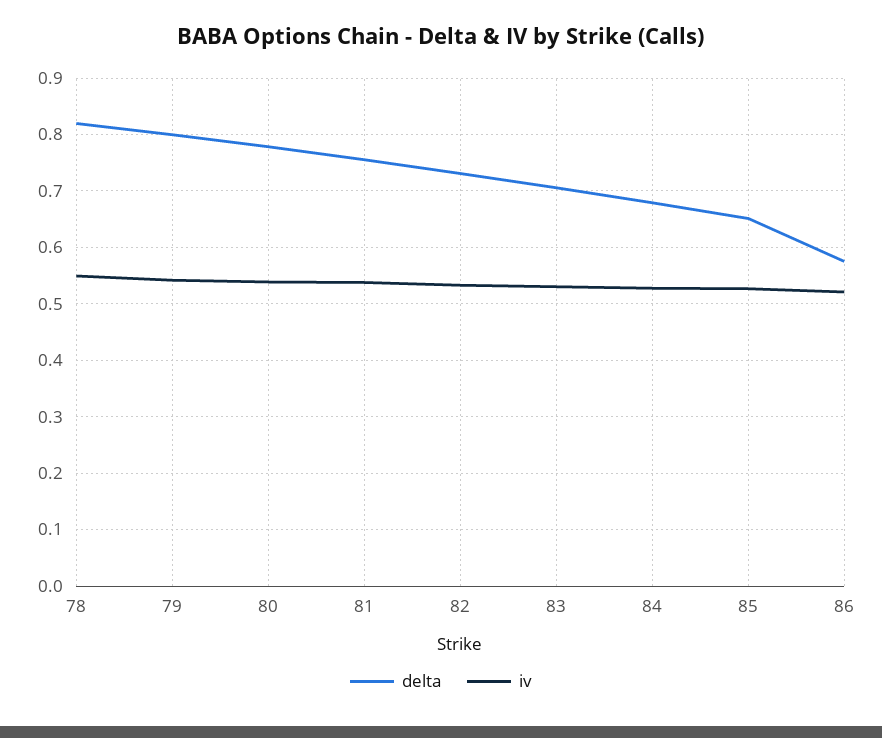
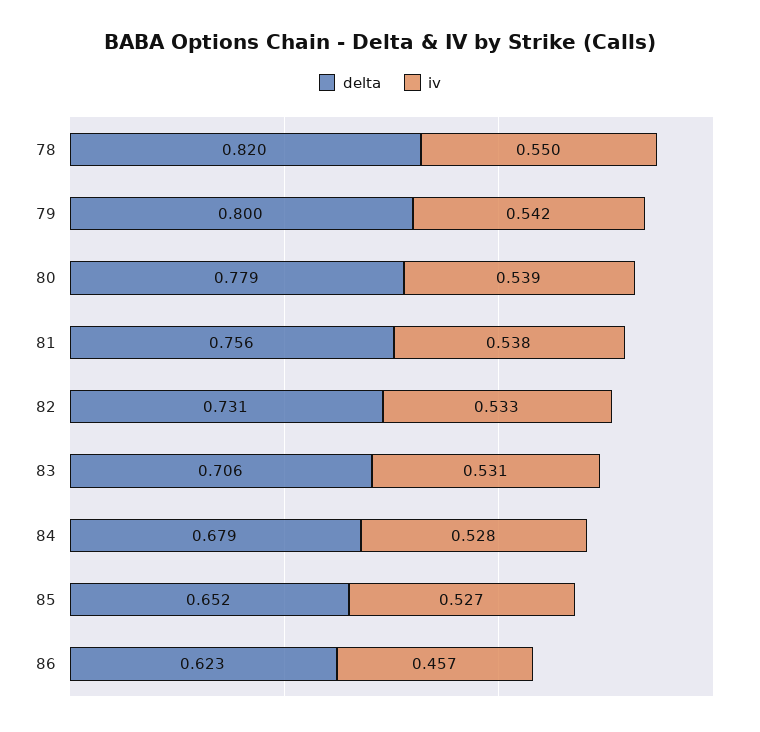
delta, 86: 0.58 -> 0.623
iv, 86: 0.52 -> 0.457

